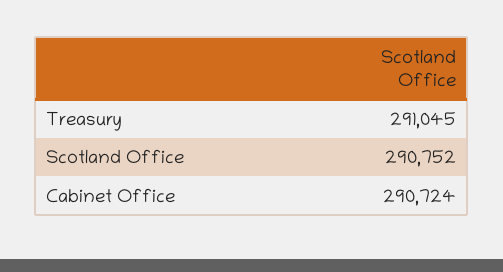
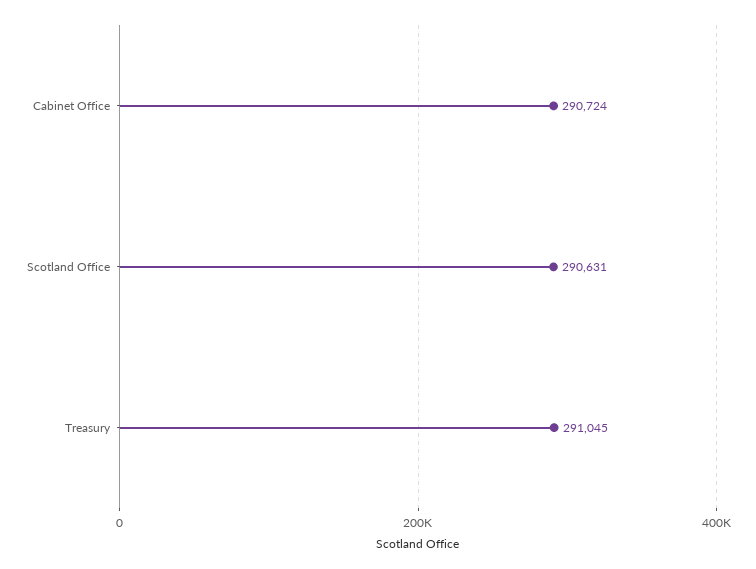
Scotland Office: 290752 -> 290631

